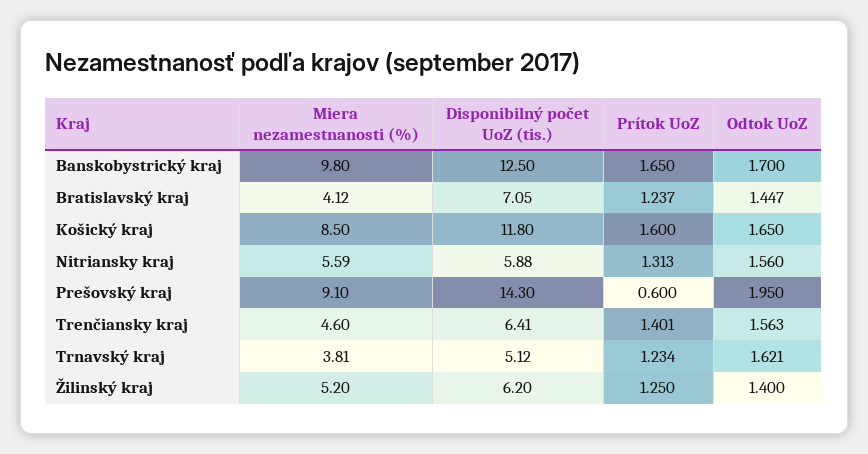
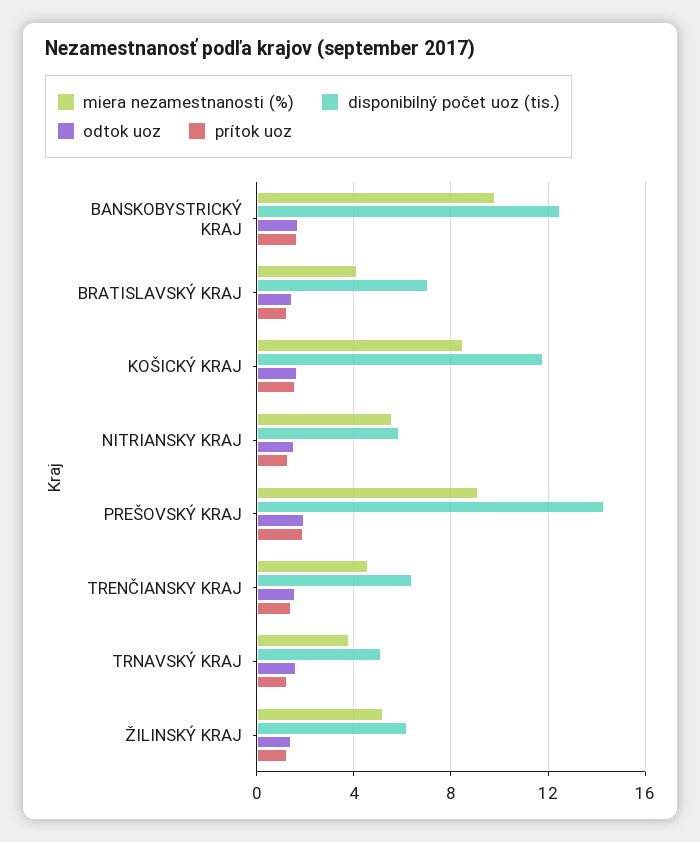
Prítok UoZ, Prešovský kraj: 0.6 -> 2

